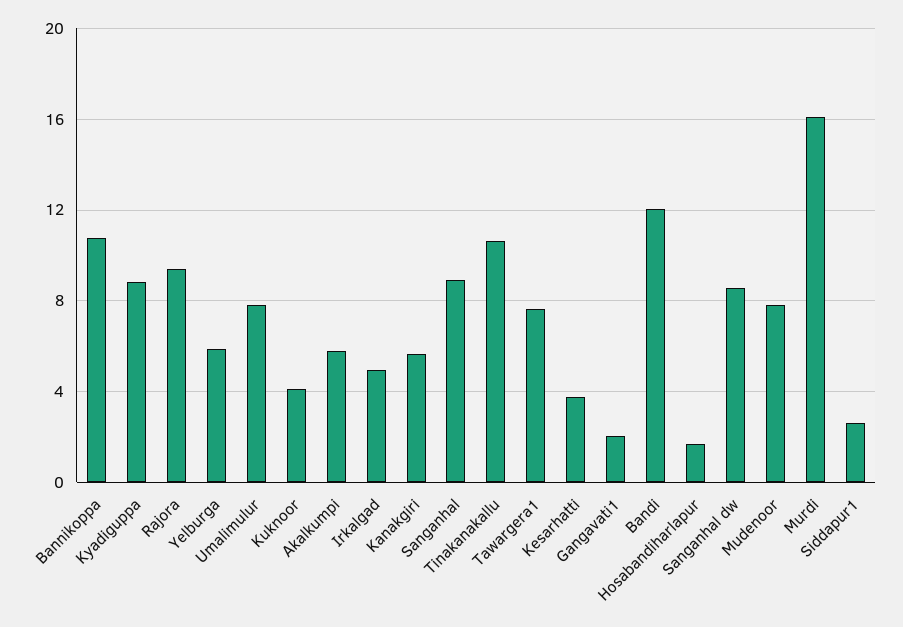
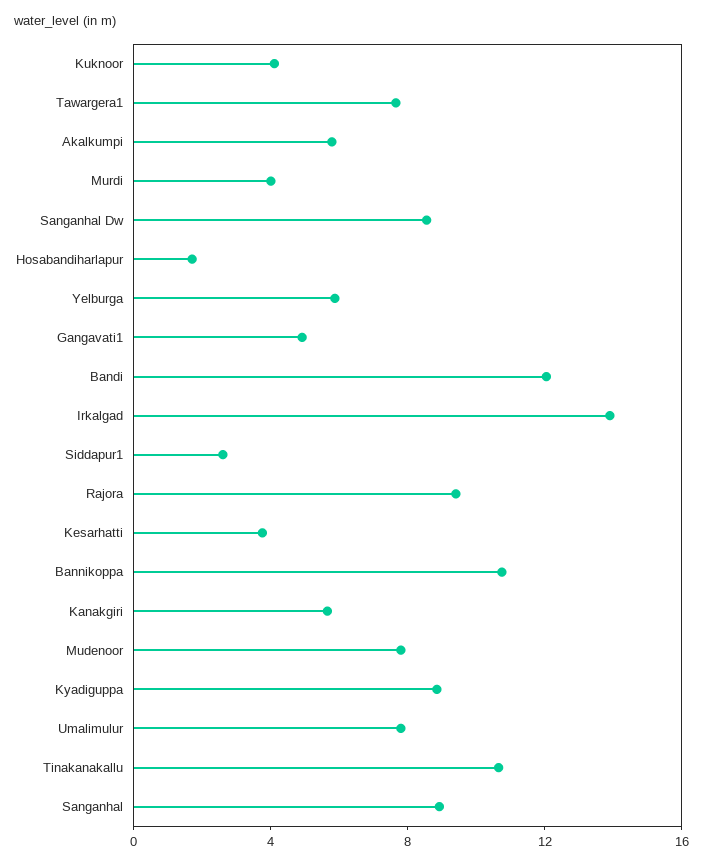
Irkalgad: 5 -> 14
Gangavati1: 2 -> 5
Murdi: 16 -> 4

